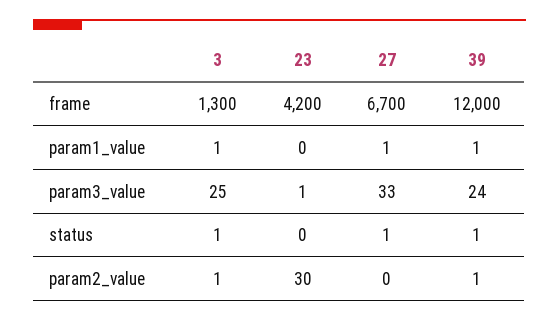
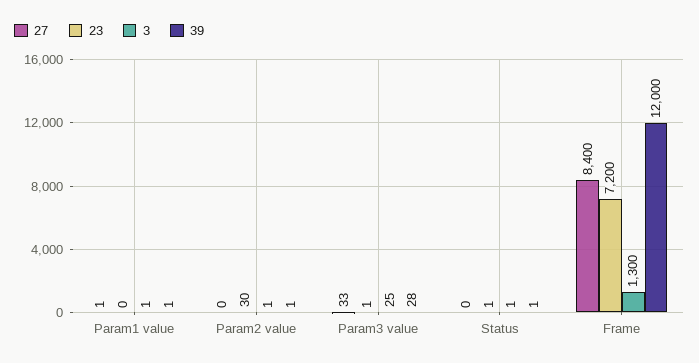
23, frame: 4200 -> 7200
27, frame: 6700 -> 8400
39, param3_value: 24 -> 28
23, status: 0 -> 1
27, status: 1 -> 0

